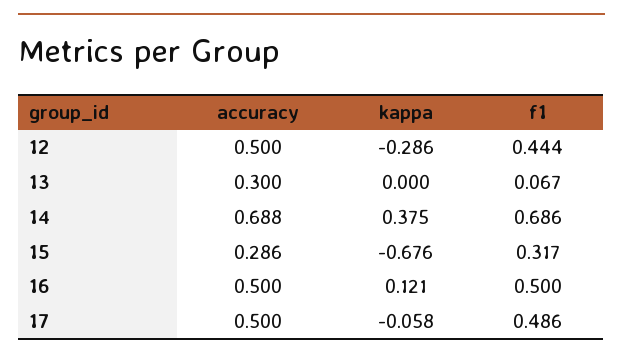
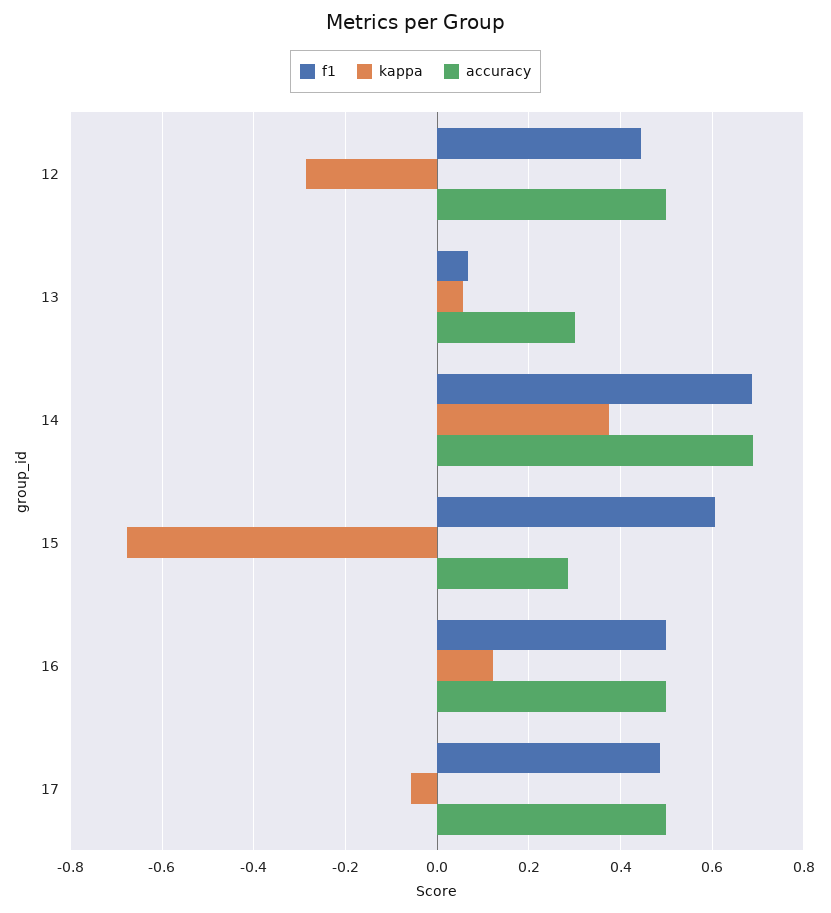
kappa, 13: 0 -> 0.06
f1, 15: 0.317 -> 0.6

